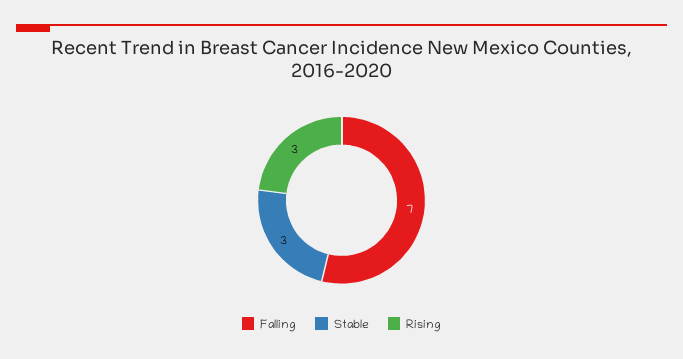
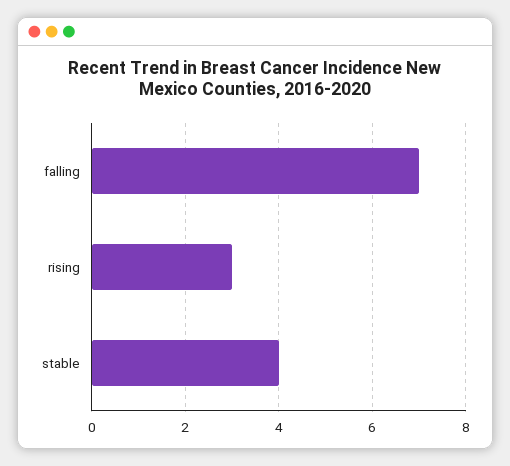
Stable: 3 -> 4

